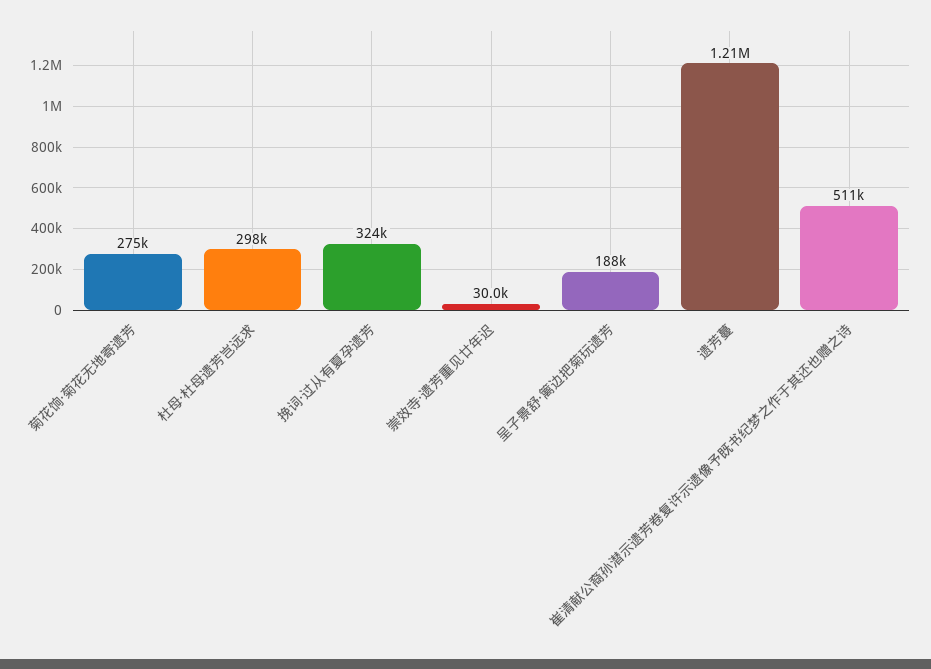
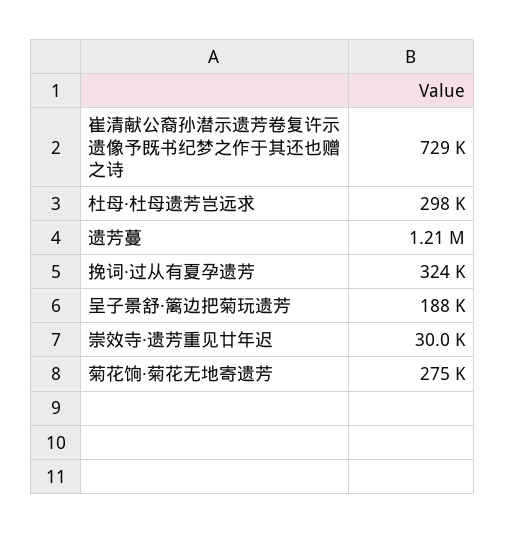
崔清献公裔孙潜示遗芳卷复许示遗像予既书纪梦之作于其还也赠之诗: 511000 -> 729000

